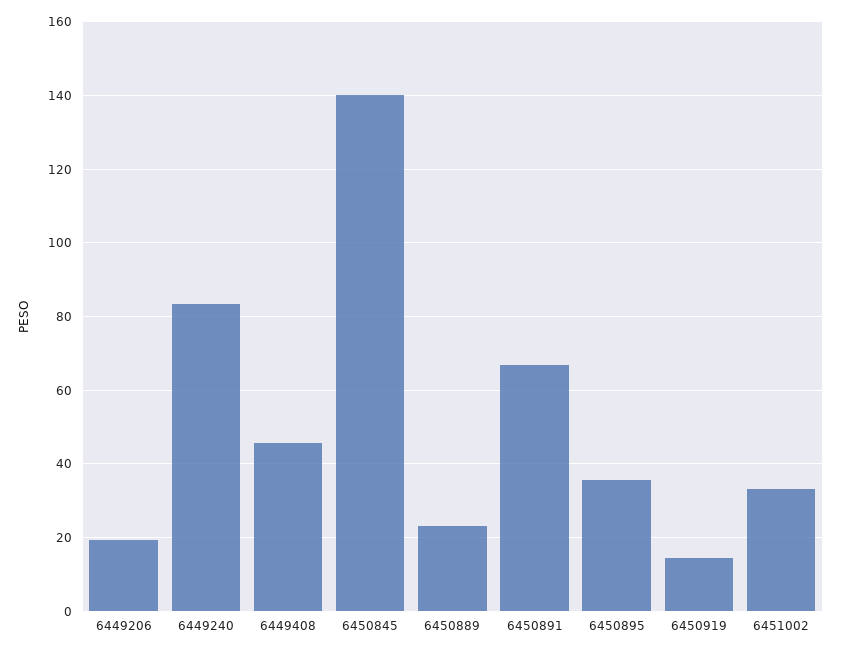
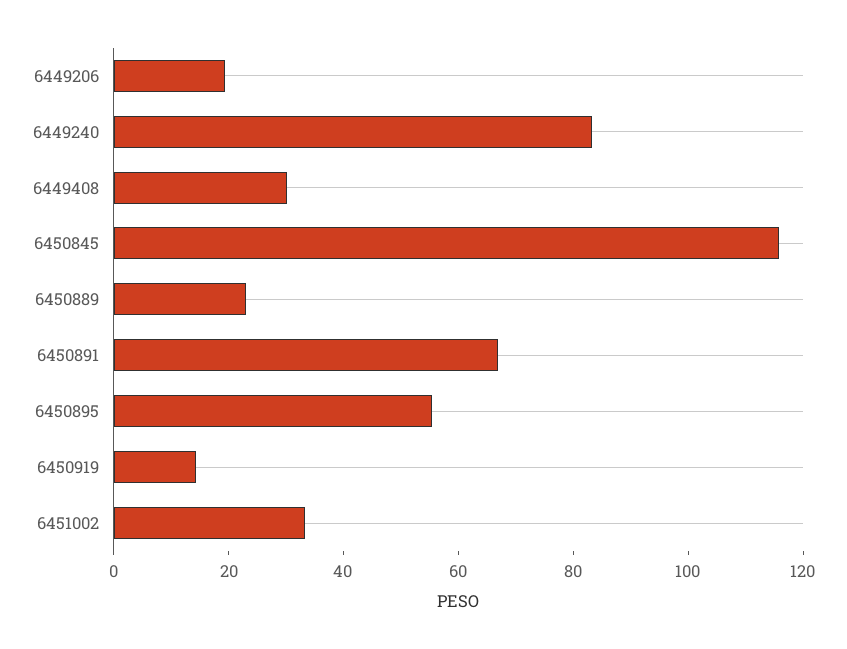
6449408: 46 -> 30
6450845: 140 -> 115
6450895: 36 -> 55

